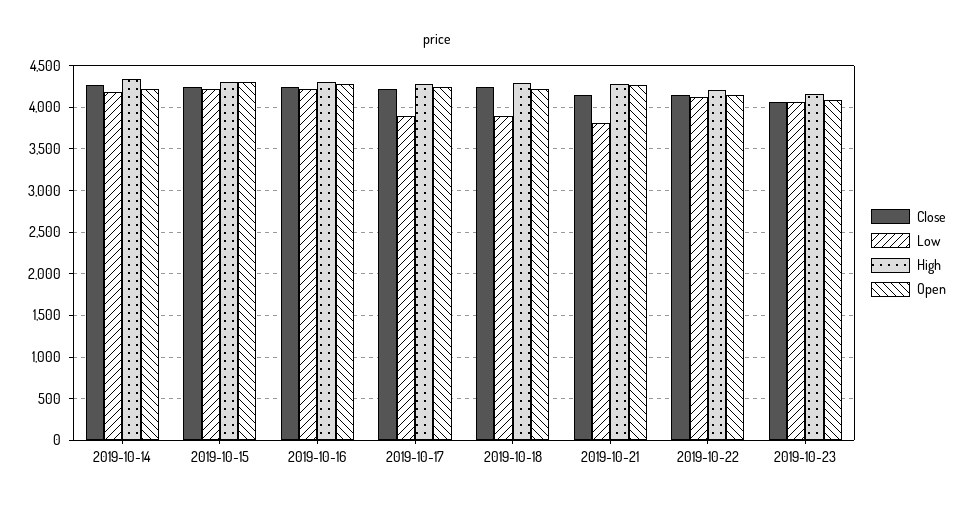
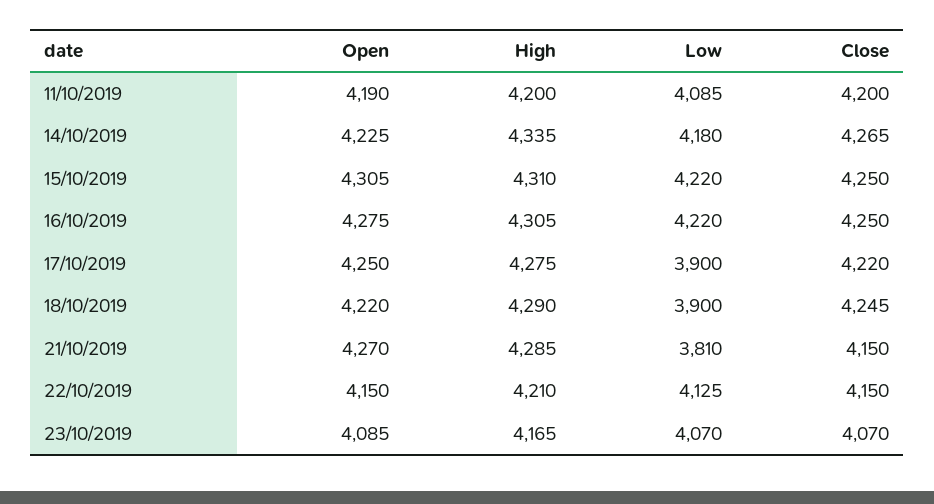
Open, 11/10/2019: none -> 4190
High, 11/10/2019: none -> 4200
Low, 11/10/2019: none -> 4085
Close, 11/10/2019: none -> 4200

